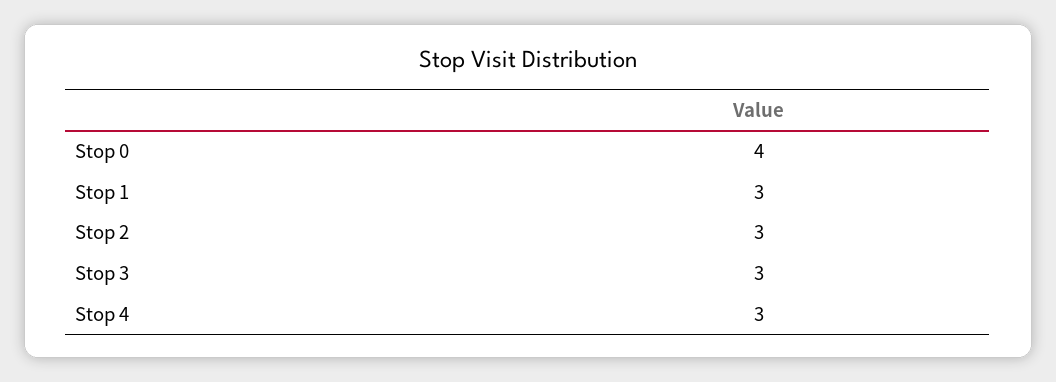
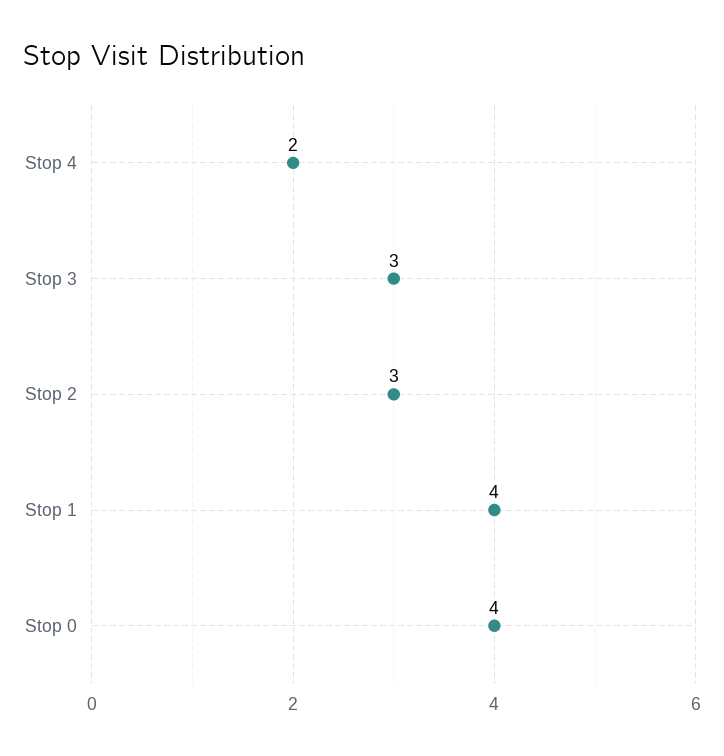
Stop 1: 3 -> 4
Stop 4: 3 -> 2

